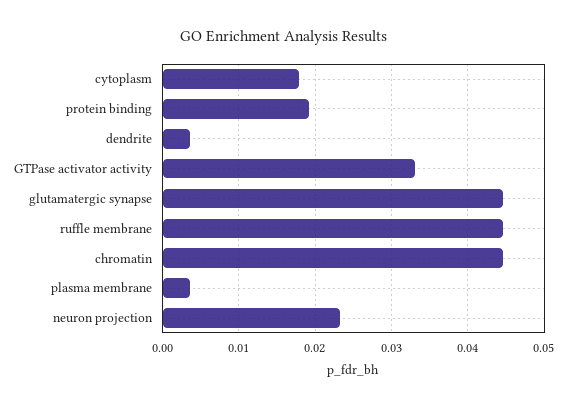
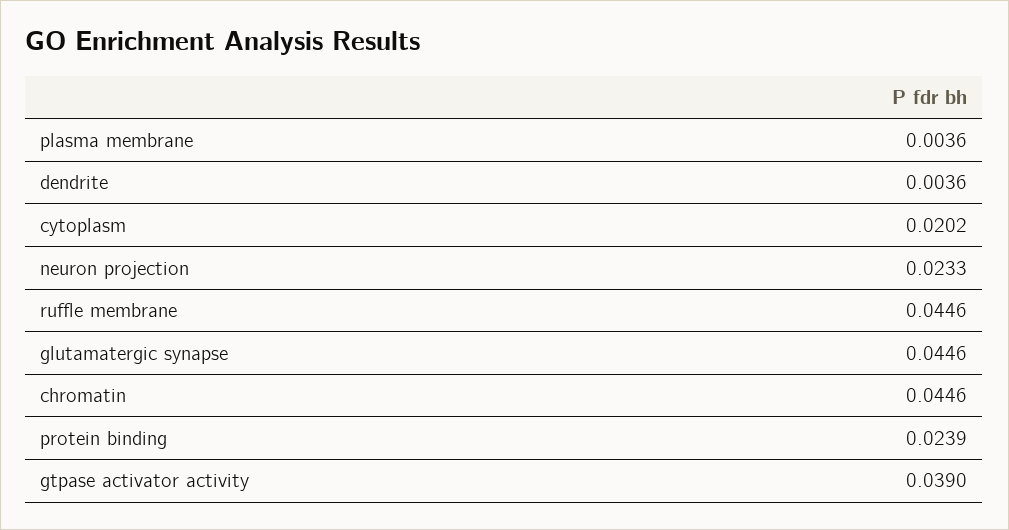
cytoplasm: 0.018 -> 0.0202
protein binding: 0.019 -> 0.0239
GTPase activator activity: 0.033 -> 0.039

